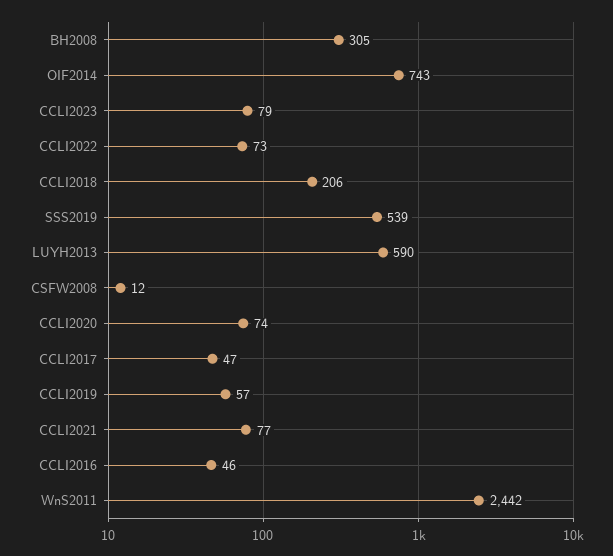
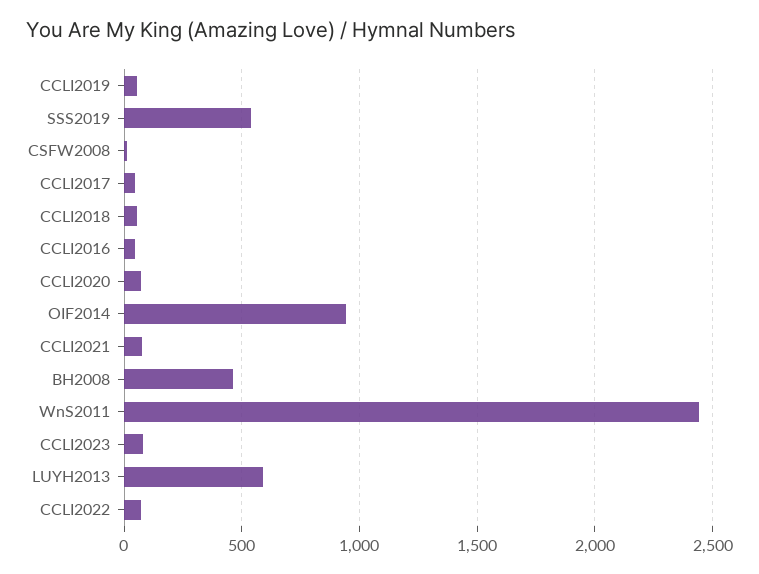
BH2008: 305 -> 450
OIF2014: 743 -> 950
CCLI2018: 206 -> 50

